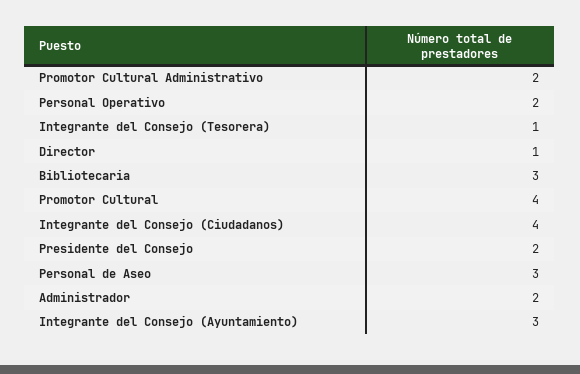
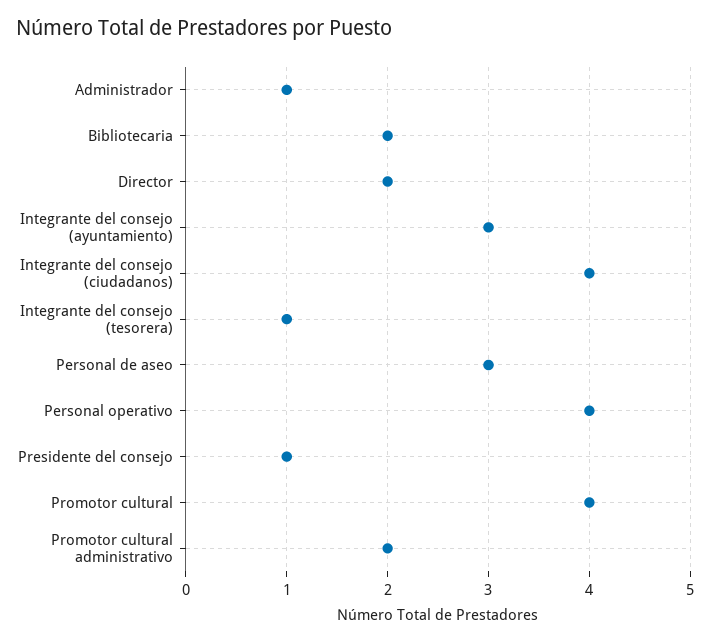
Personal Operativo: 2 -> 4
Director: 1 -> 2
Bibliotecaria: 3 -> 2
Presidente del Consejo: 2 -> 1
Administrador: 2 -> 1

